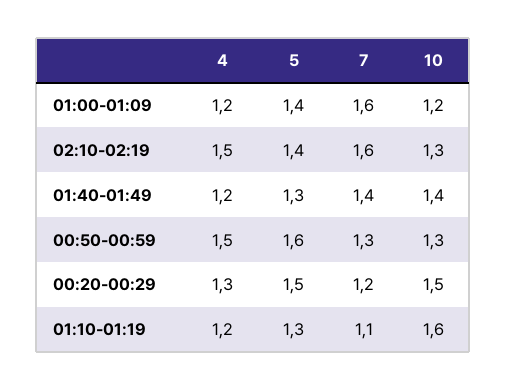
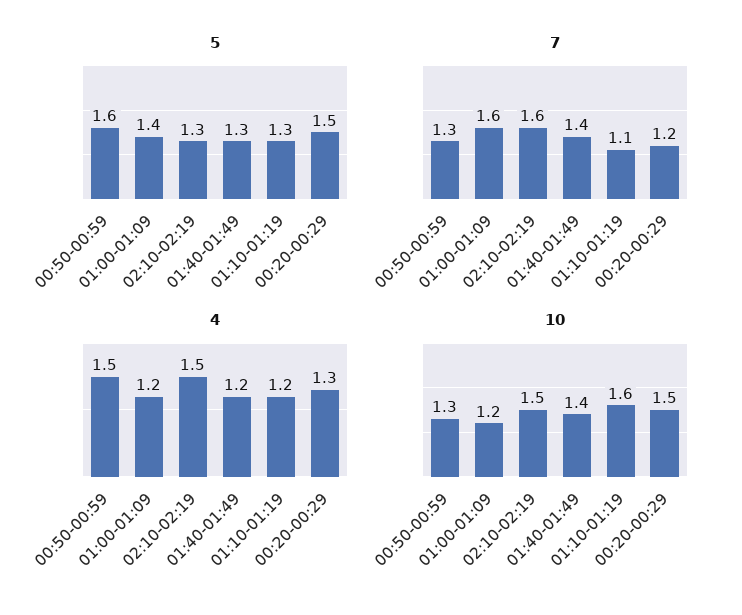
5, 02:10-02:19: 1.4 -> 1.3
10, 02:10-02:19: 1.3 -> 1.5

